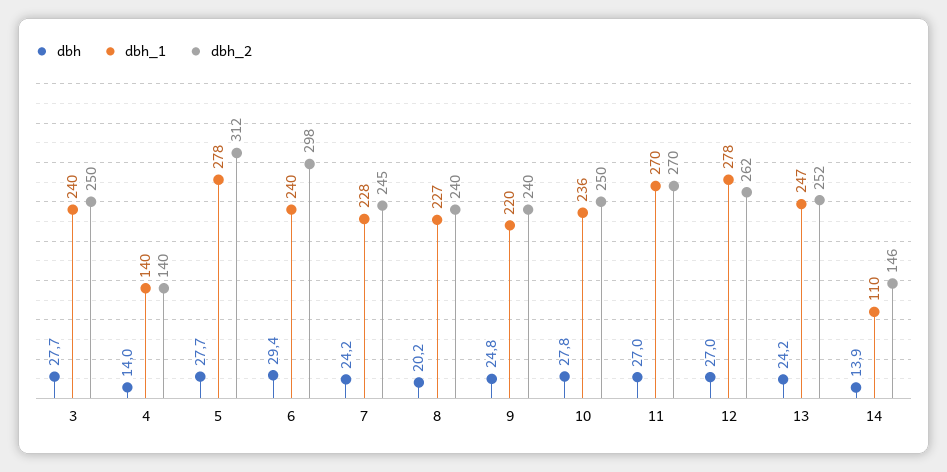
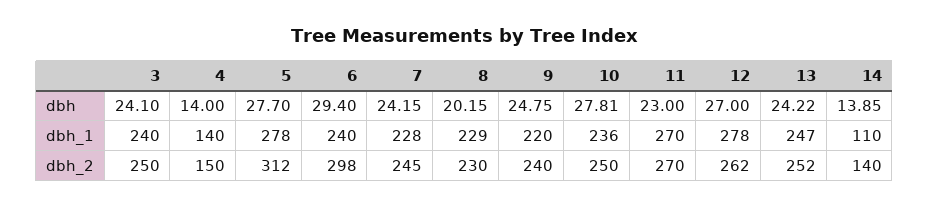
dbh, 3: 27.7 -> 24.1
dbh_2, 4: 140 -> 150
dbh_1, 8: 227 -> 229
dbh_2, 8: 240 -> 230
dbh, 11: 27 -> 23
dbh_2, 14: 146 -> 140

